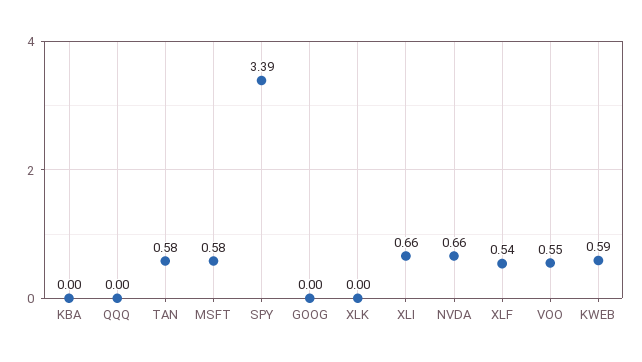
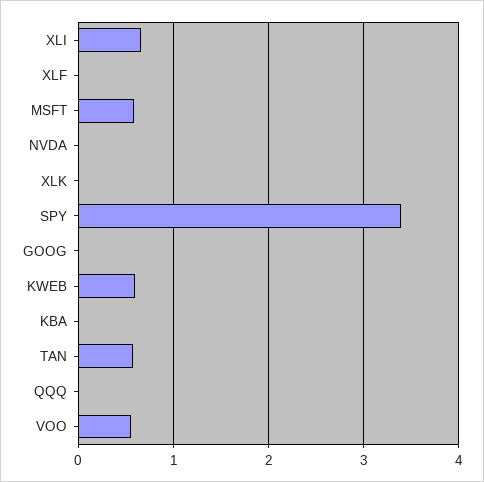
NVDA: 0.66 -> 0
XLF: 0.54 -> 0

